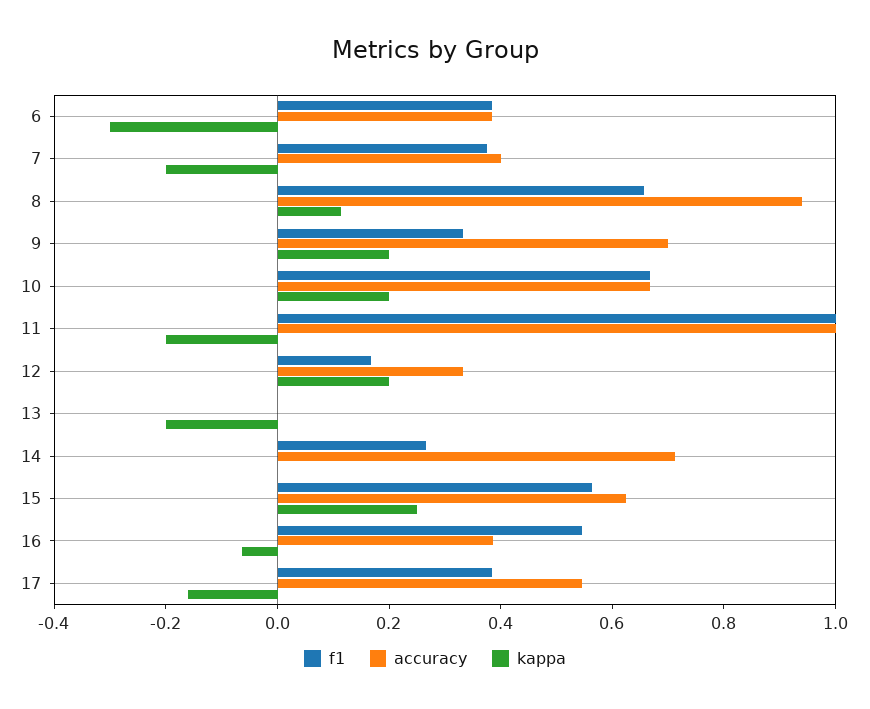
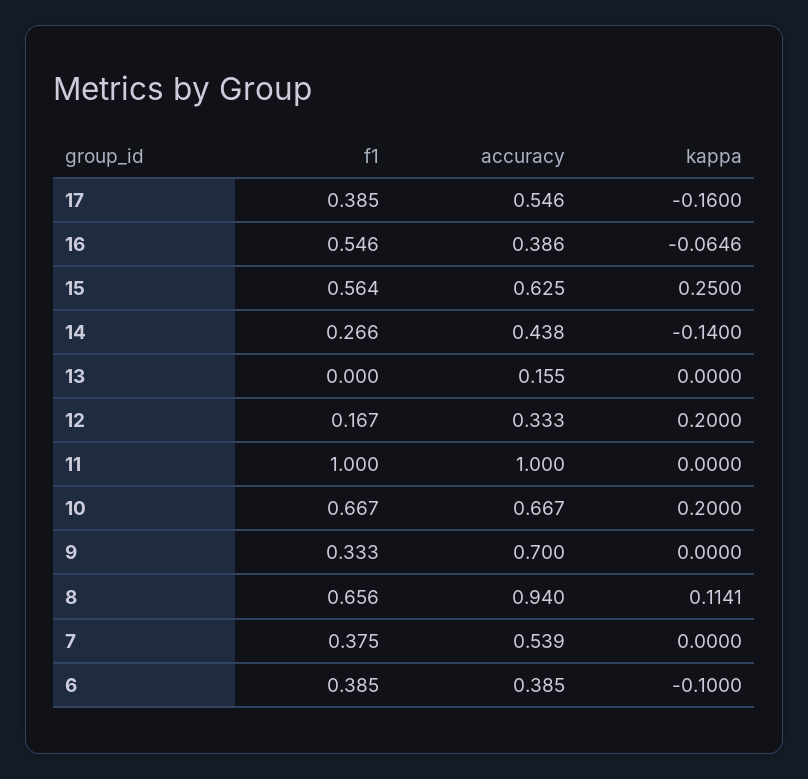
kappa, 6: -0.3 -> -0.1
accuracy, 7: 0.4 -> 0.539
kappa, 7: -0.2 -> 0
kappa, 9: 0.2 -> 0
kappa, 11: -0.2 -> 0
accuracy, 13: 0 -> 0.155
kappa, 13: -0.2 -> 0
accuracy, 14: 0.7 -> 0.438
kappa, 14: 0 -> -0.14

